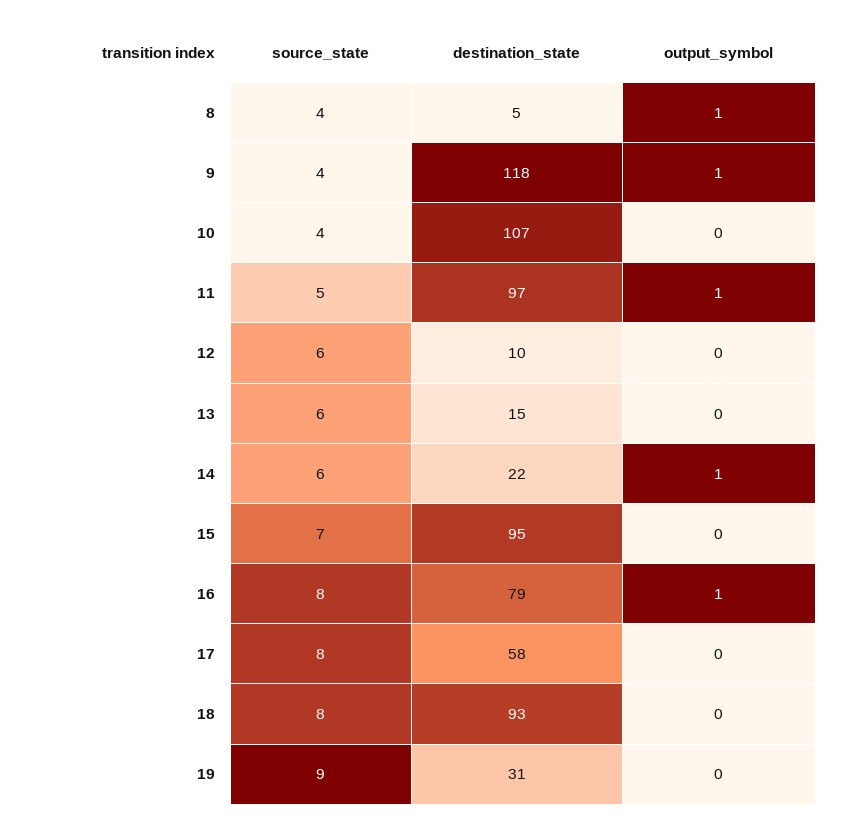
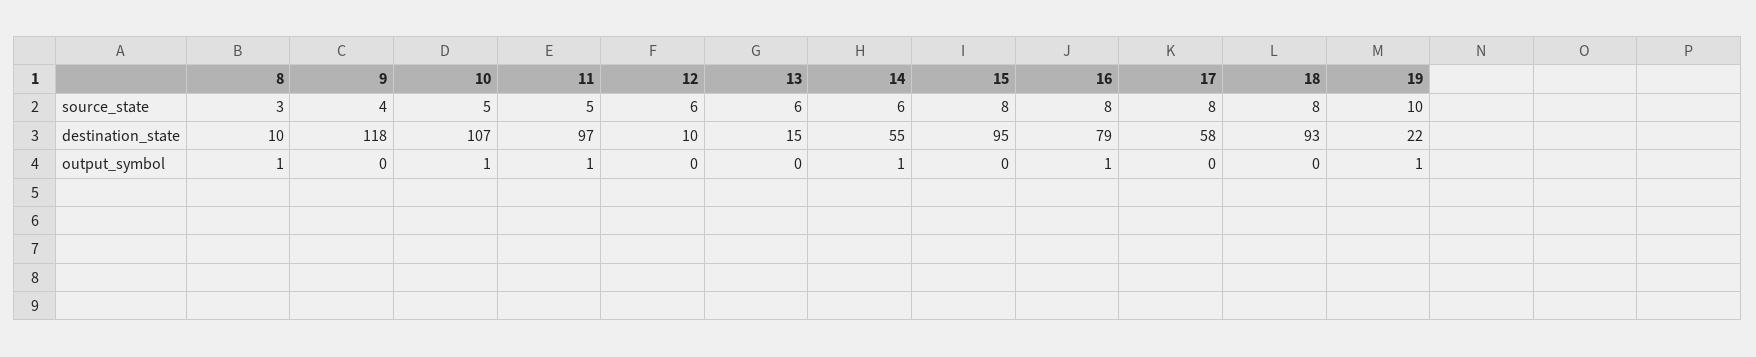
source_state, 8: 4 -> 3
destination_state, 8: 5 -> 10
output_symbol, 9: 1 -> 0
source_state, 10: 4 -> 5
output_symbol, 10: 0 -> 1
destination_state, 14: 22 -> 55
source_state, 15: 7 -> 8
source_state, 19: 9 -> 10
destination_state, 19: 31 -> 22
output_symbol, 19: 0 -> 1

